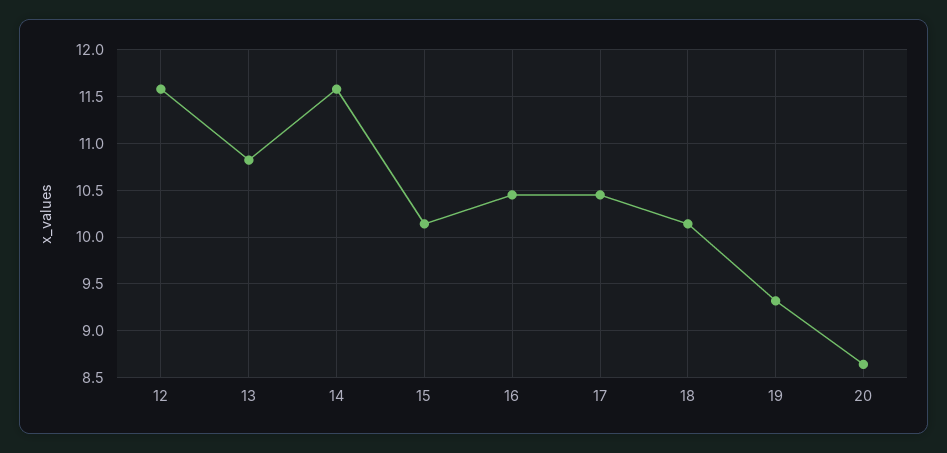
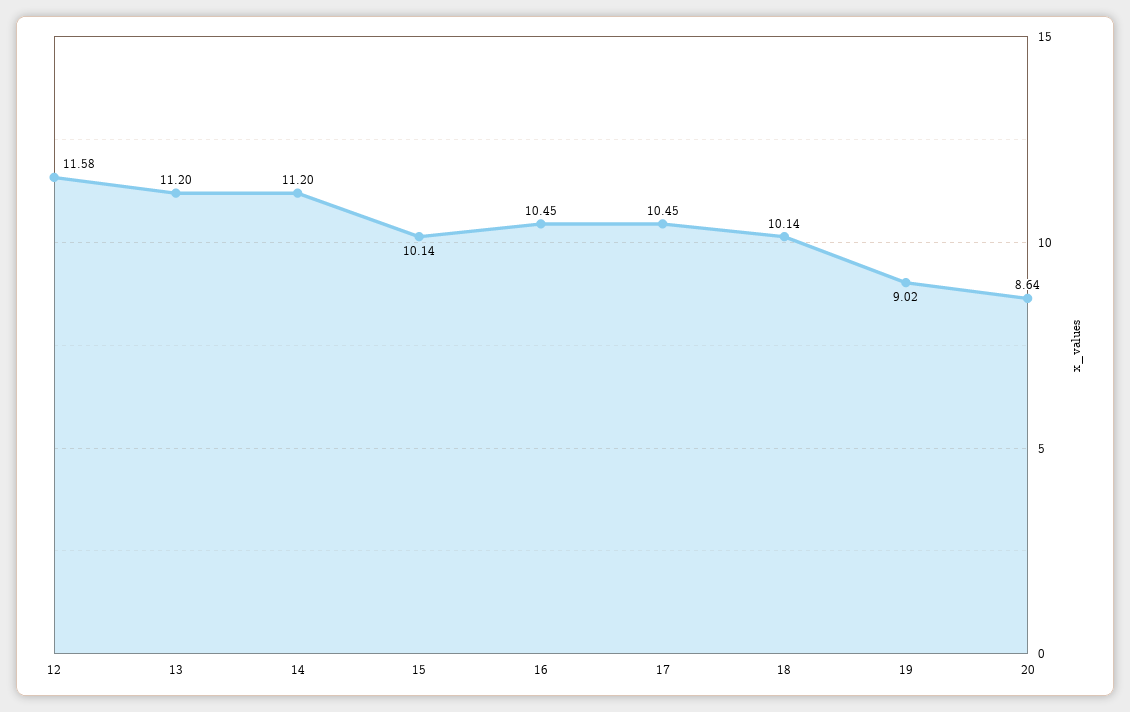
13: 10.8 -> 11.2
14: 11.6 -> 11.2
19: 9.3 -> 9.02

